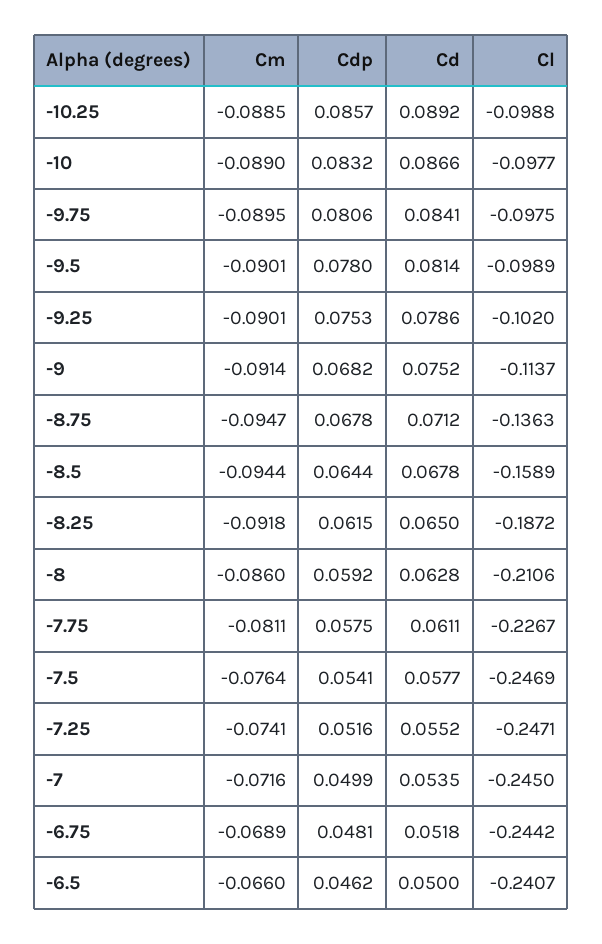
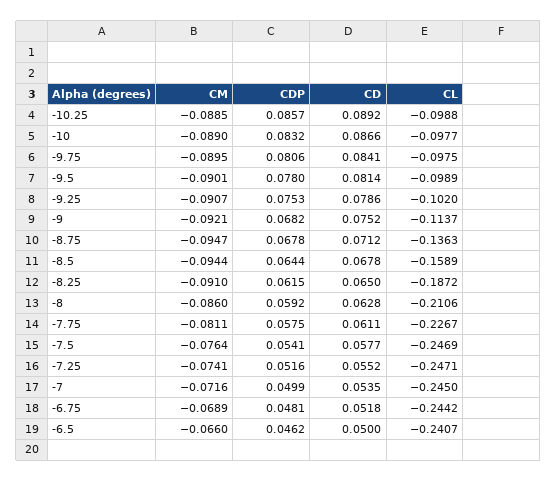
Cm, -9.25: -0.0901 -> -0.0907
Cm, -9: -0.0914 -> -0.0921
Cm, -8.25: -0.0918 -> -0.091

